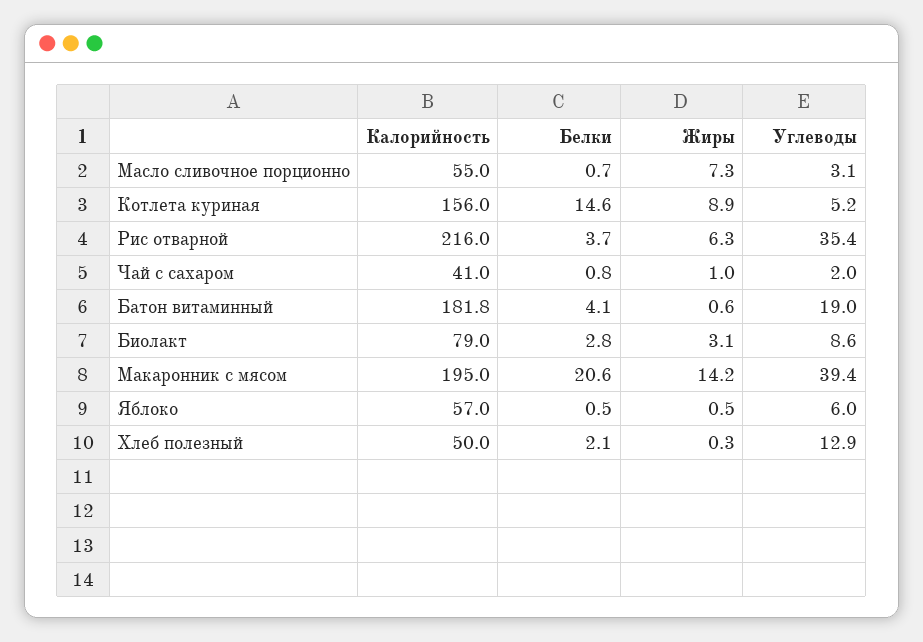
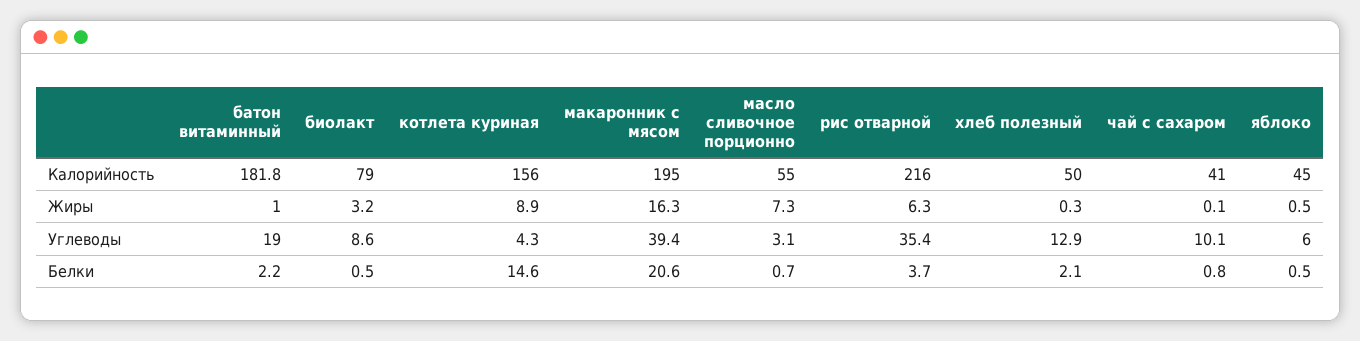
Углеводы, Котлета куриная: 5.2 -> 4.3
Жиры, Чай с сахаром: 1 -> 0.1
Углеводы, Чай с сахаром: 2 -> 10.1
Белки, Батон витаминный: 4.1 -> 2.2
Жиры, Батон витаминный: 0.6 -> 1
Белки, Биолакт: 2.8 -> 0.5
Жиры, Биолакт: 3.1 -> 3.2
Жиры, Макаронник с мясом: 14.2 -> 16.3
Калорийность, Яблоко: 57 -> 45

